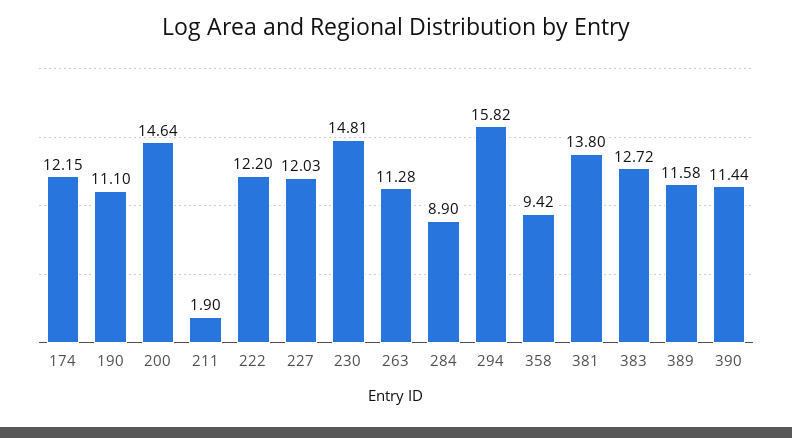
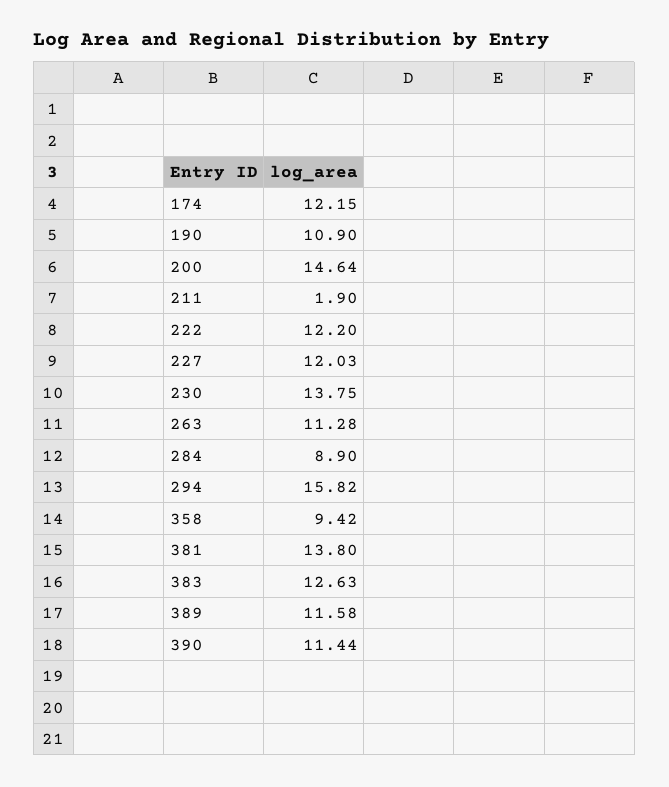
190: 11.1 -> 10.9
230: 14.81 -> 13.75
383: 12.72 -> 12.63

